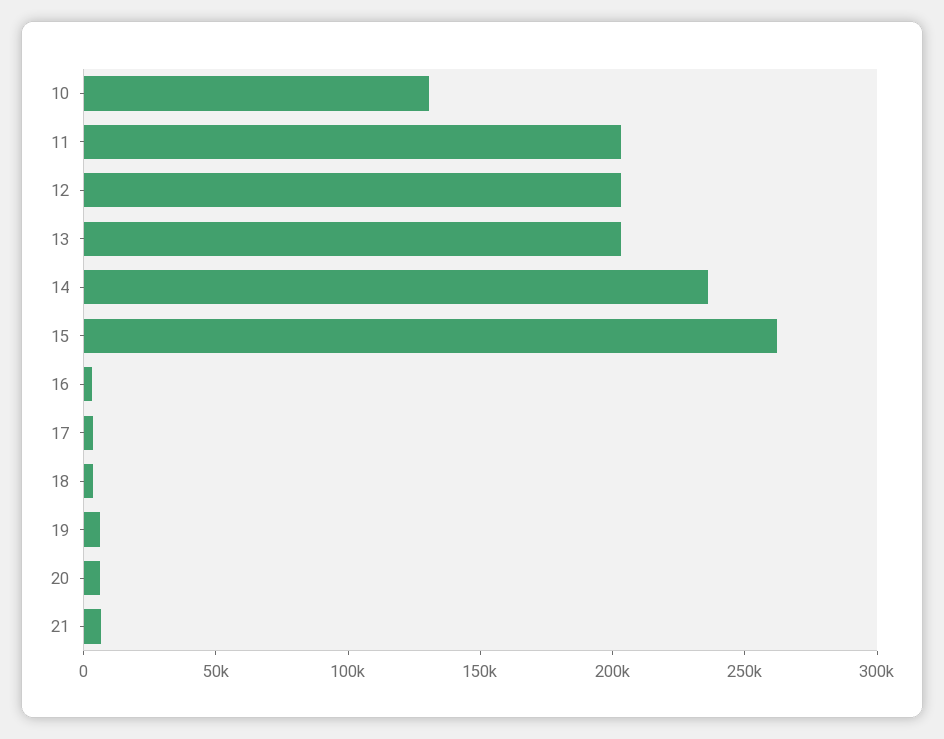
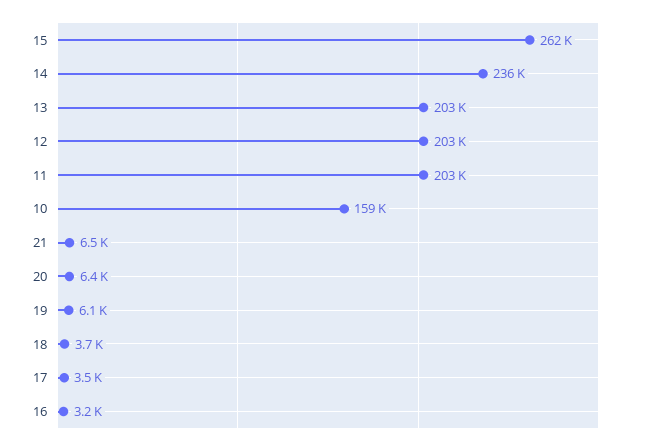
10: 130000 -> 159000

